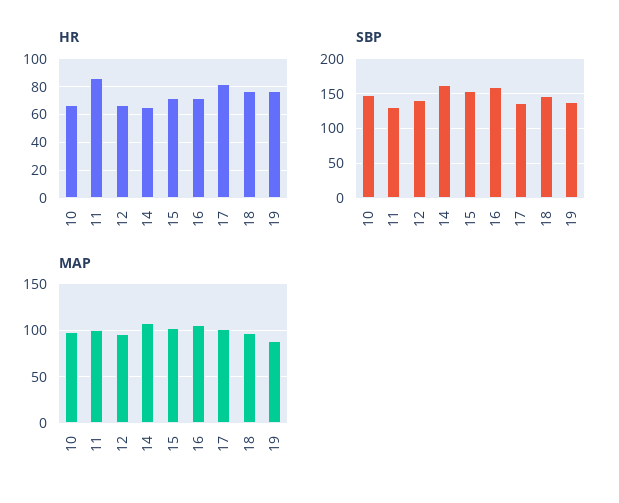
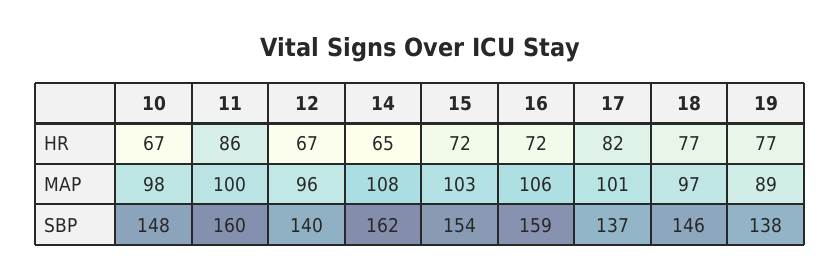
SBP, 11: 130 -> 160

